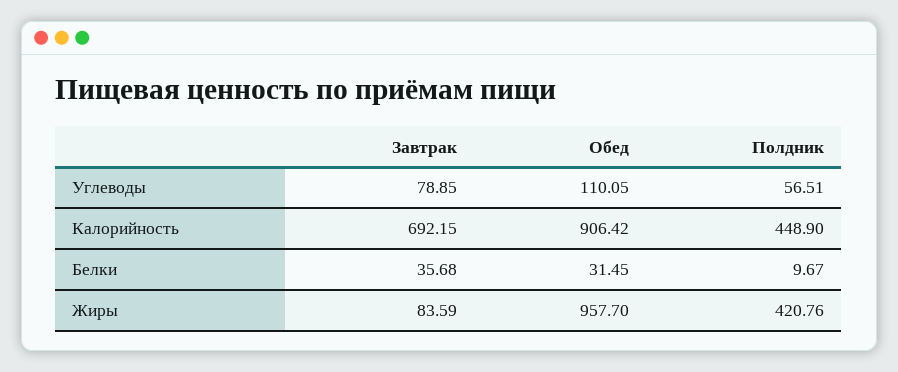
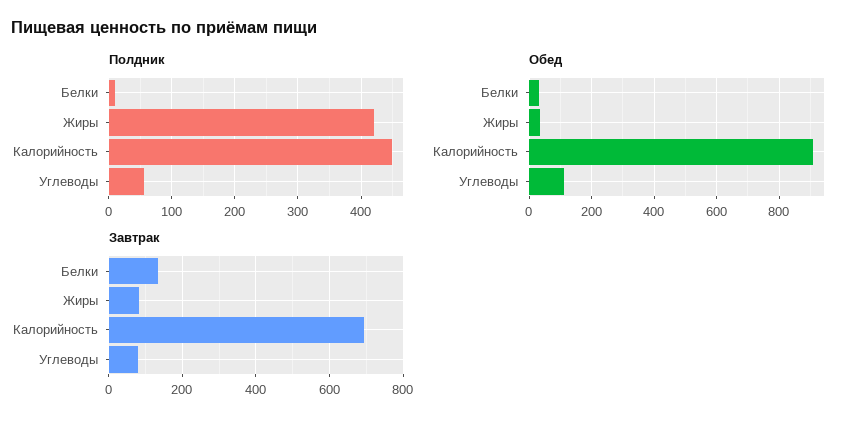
Завтрак, Белки: 35.68 -> 140
Обед, Жиры: 957.7 -> 40

